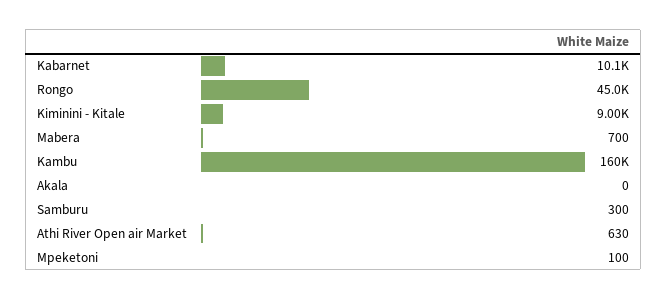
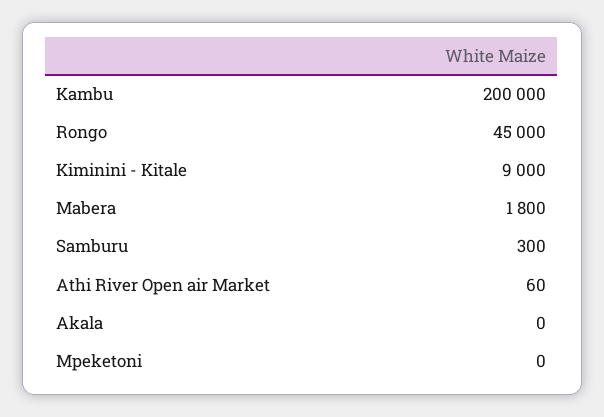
Kabarnet: 10100 -> none
Mabera: 700 -> 1800
Kambu: 160000 -> 200000
Athi River Open air Market: 630 -> 60
Mpeketoni: 100 -> 0

